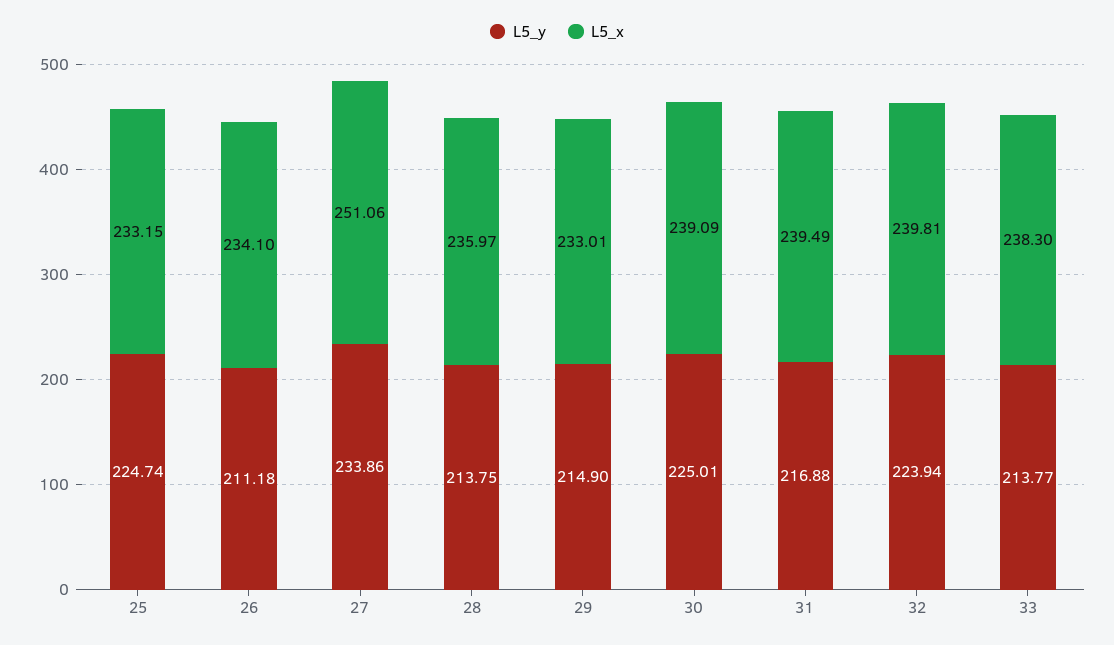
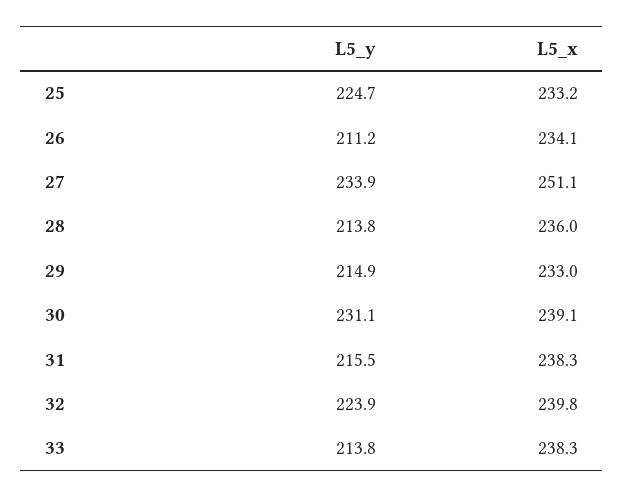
L5_y, 30: 225.01 -> 231.1
L5_y, 31: 216.88 -> 215.5
L5_x, 31: 239.49 -> 238.3

